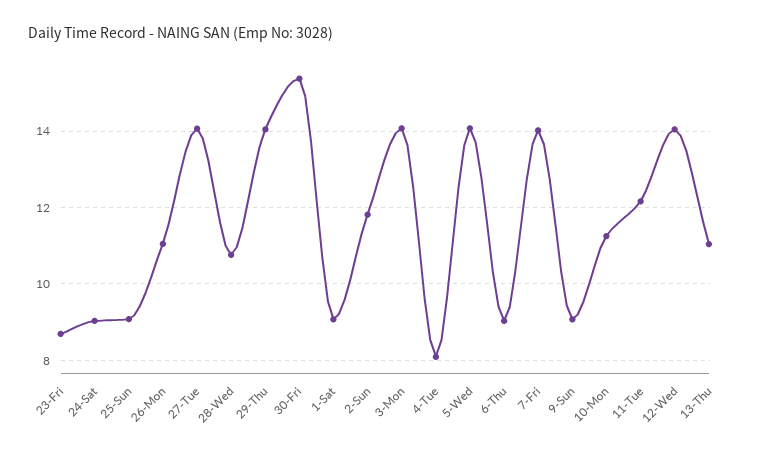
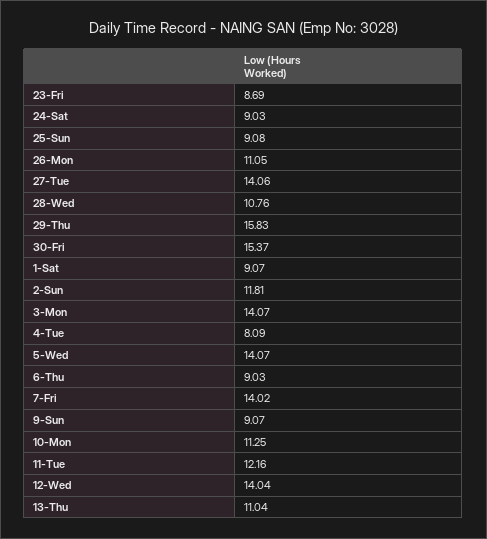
29-Thu: 14 -> 15.83

